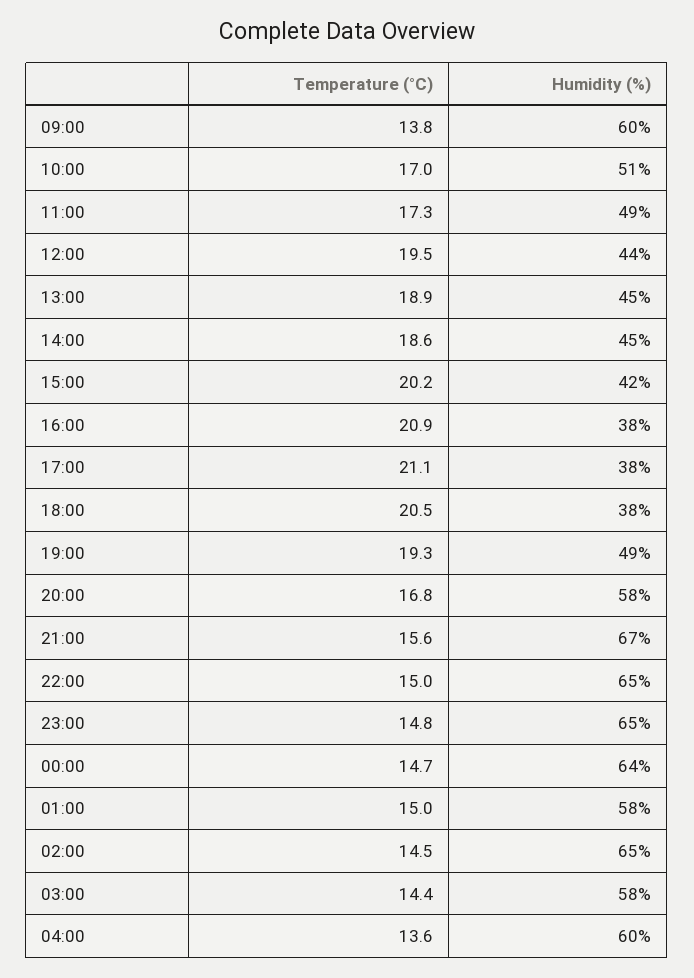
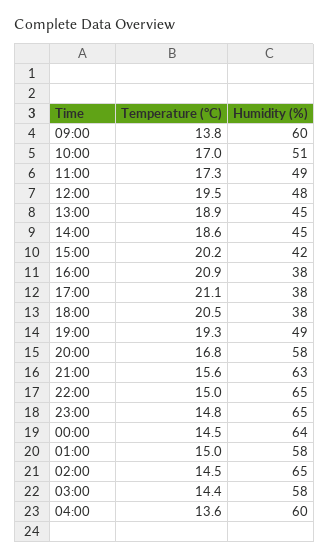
Humidity (%), 12:00: 44 -> 48
Humidity (%), 21:00: 67 -> 63
Temperature (°C), 00:00: 14.7 -> 14.5

